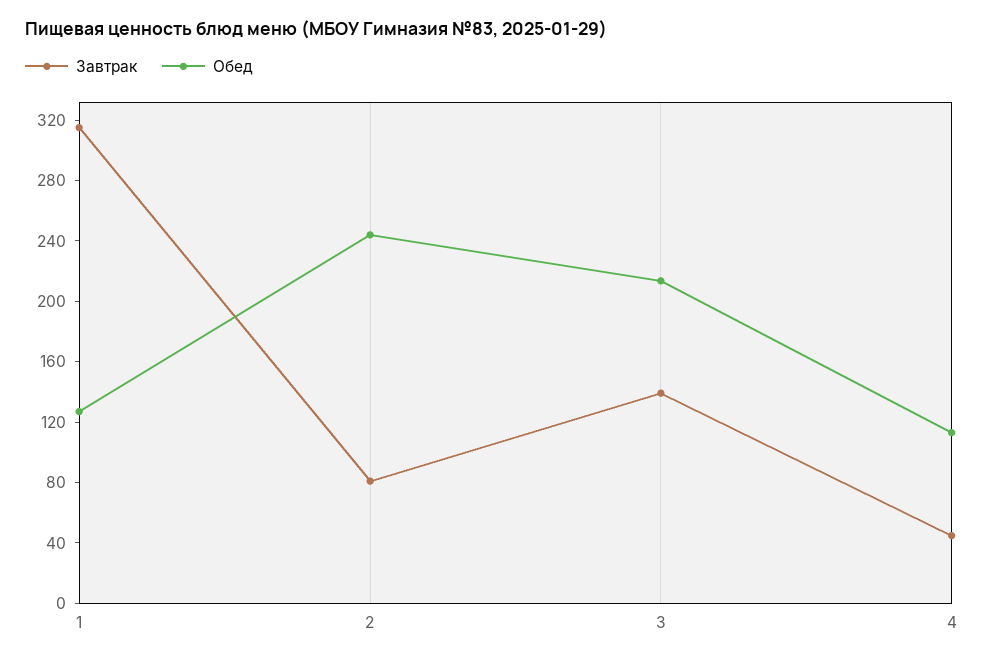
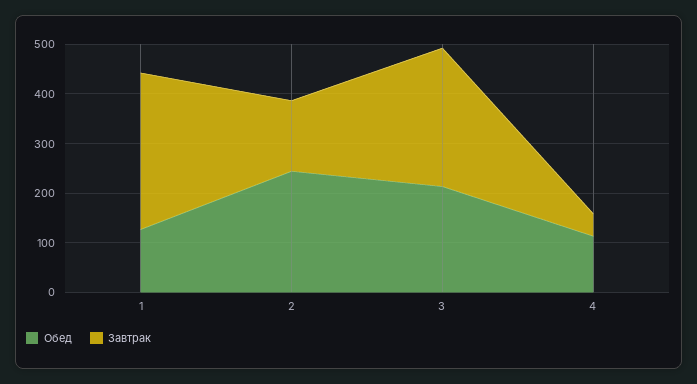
Завтрак, 2: 80 -> 140
Завтрак, 3: 140 -> 280

